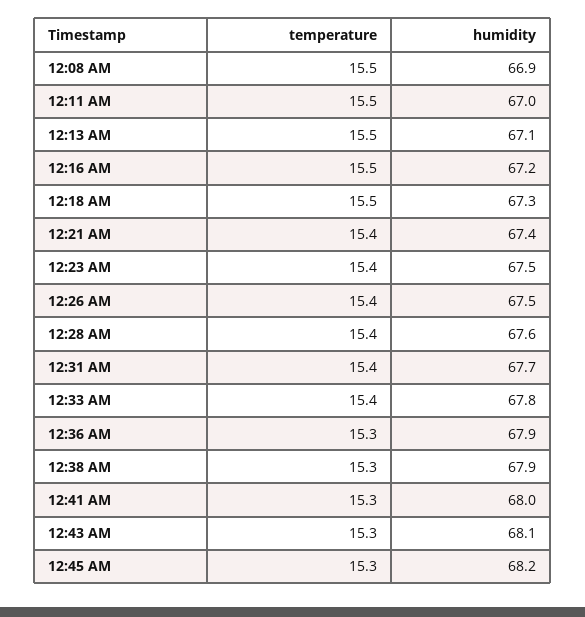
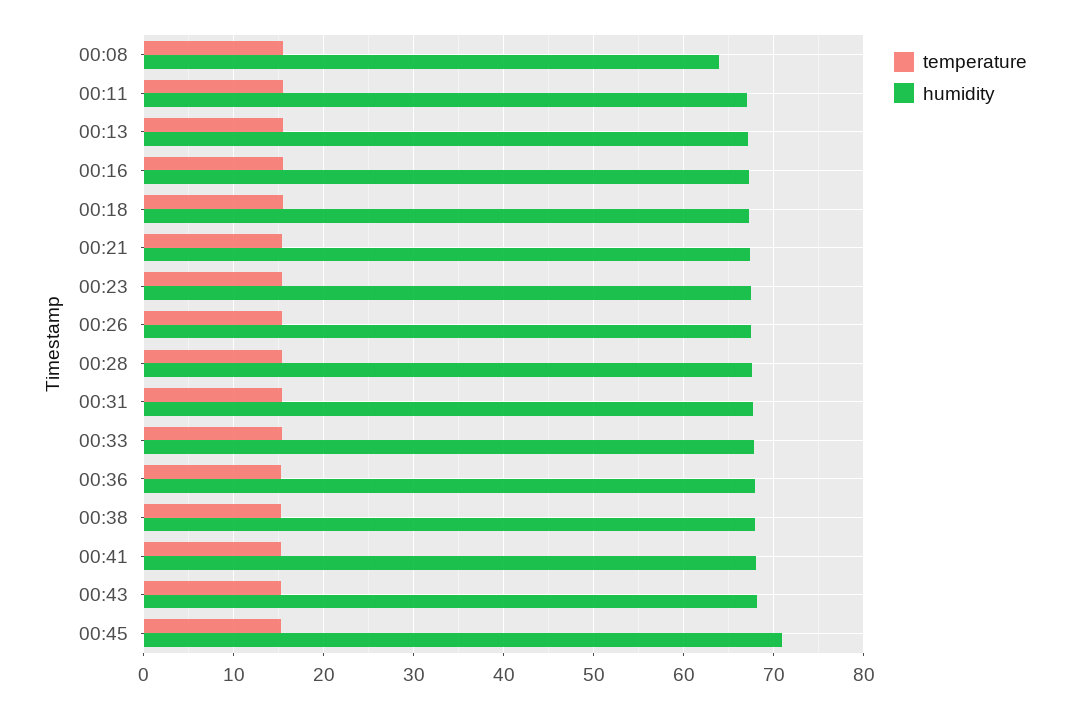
humidity, 12:08 AM: 66.9 -> 64
humidity, 12:45 AM: 68.2 -> 71

